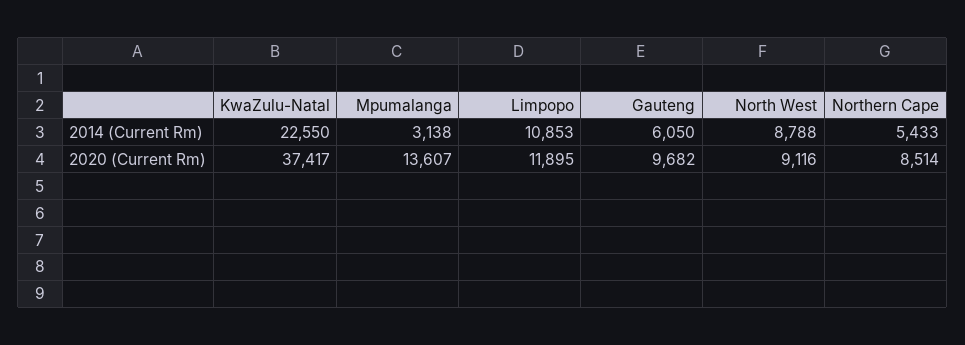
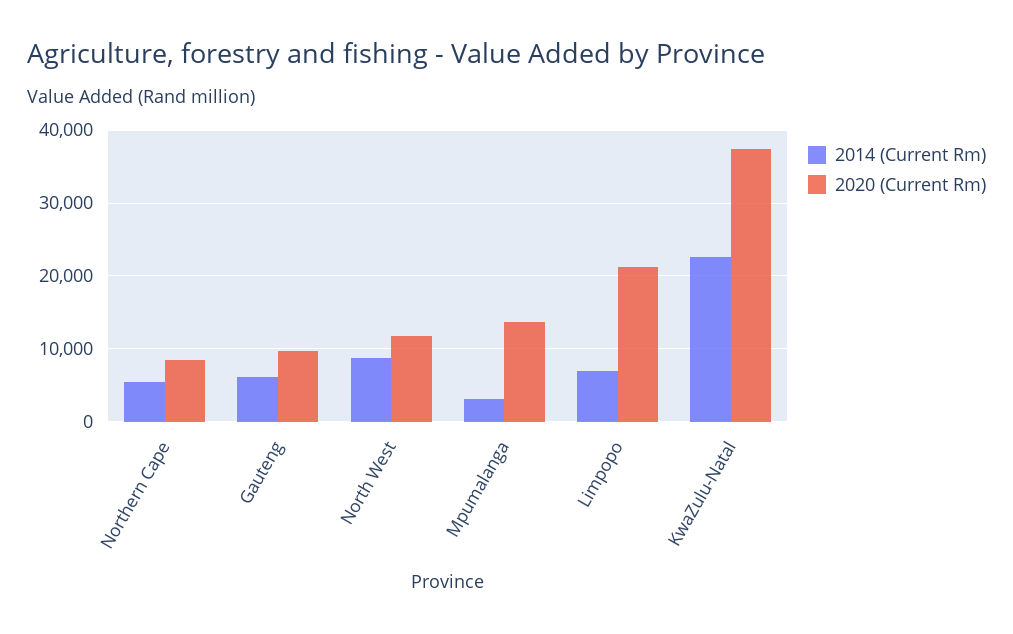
2014 (Current Rm), Limpopo: 10853 -> 7000
2020 (Current Rm), Limpopo: 11895 -> 21000
2020 (Current Rm), North West: 9116 -> 12000

